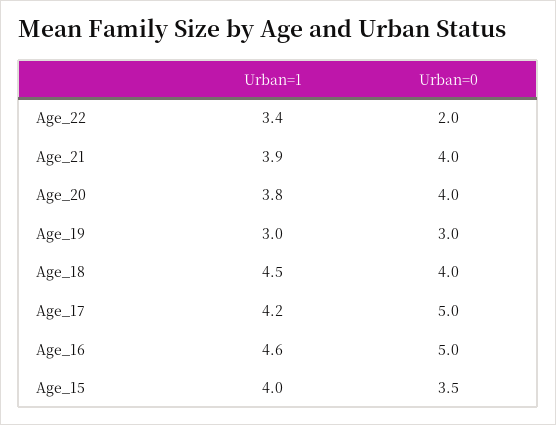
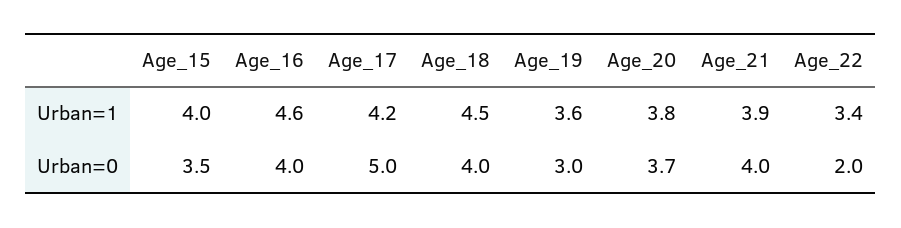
Urban=0, Age_20: 4 -> 3.7
Urban=1, Age_19: 3 -> 3.6
Urban=0, Age_16: 5 -> 4

